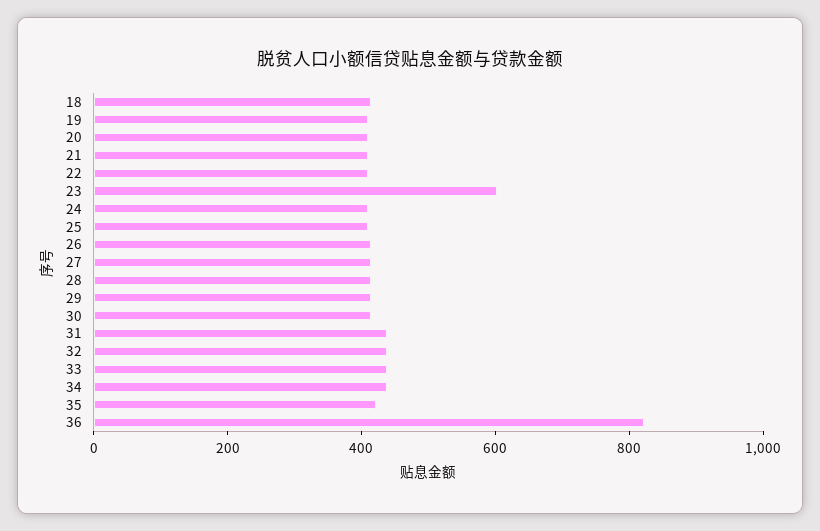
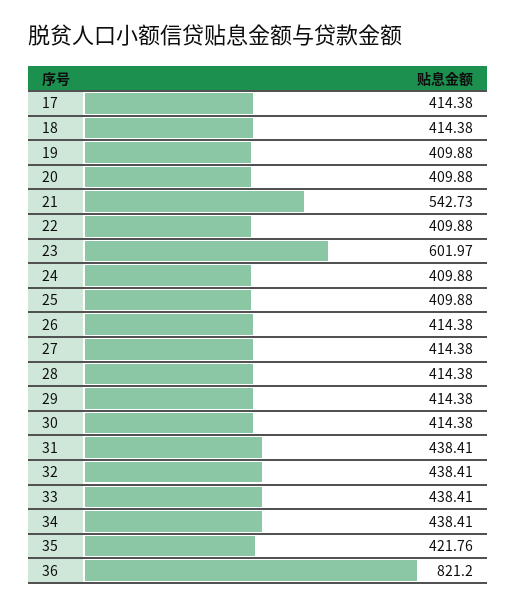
21: 400 -> 542.73
17: none -> 414.38

